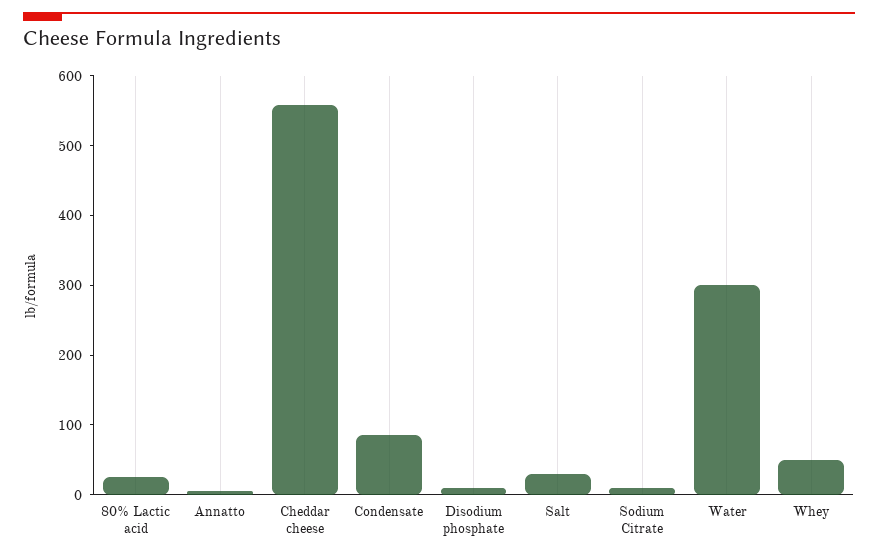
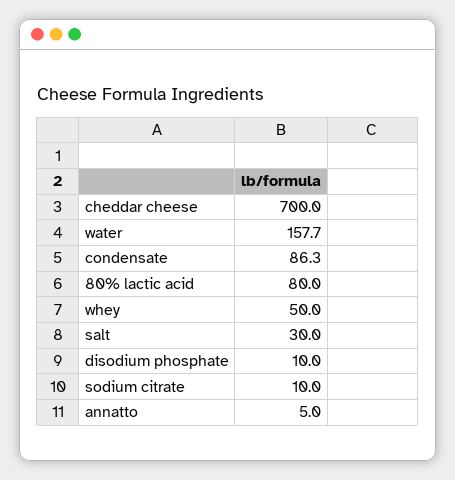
80% Lactic acid: 20 -> 80
Cheddar cheese: 560 -> 700
Water: 300 -> 157.7

